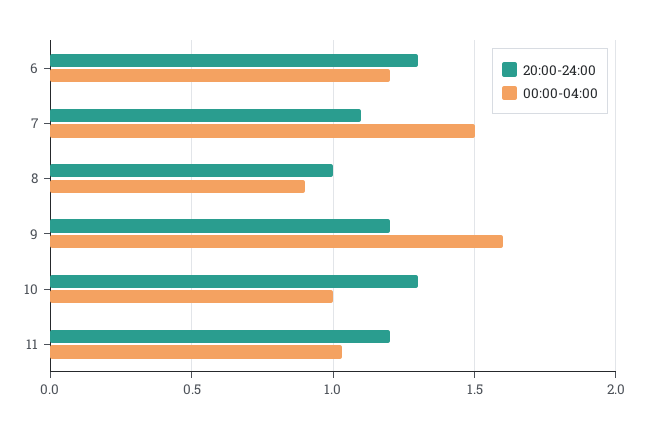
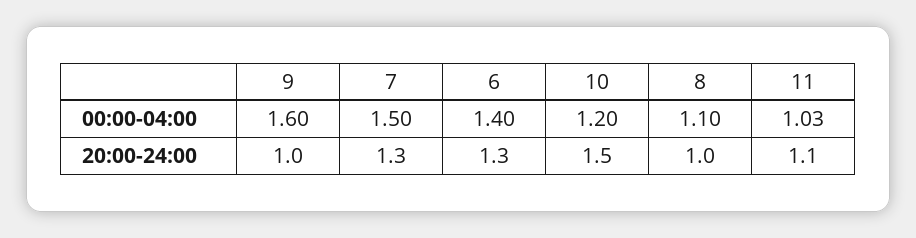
00:00-04:00, 6: 1.2 -> 1.4
20:00-24:00, 7: 1.1 -> 1.3
00:00-04:00, 8: 0.9 -> 1.1
20:00-24:00, 9: 1.2 -> 1
20:00-24:00, 10: 1.3 -> 1.5
00:00-04:00, 10: 1 -> 1.2
20:00-24:00, 11: 1.2 -> 1.1

